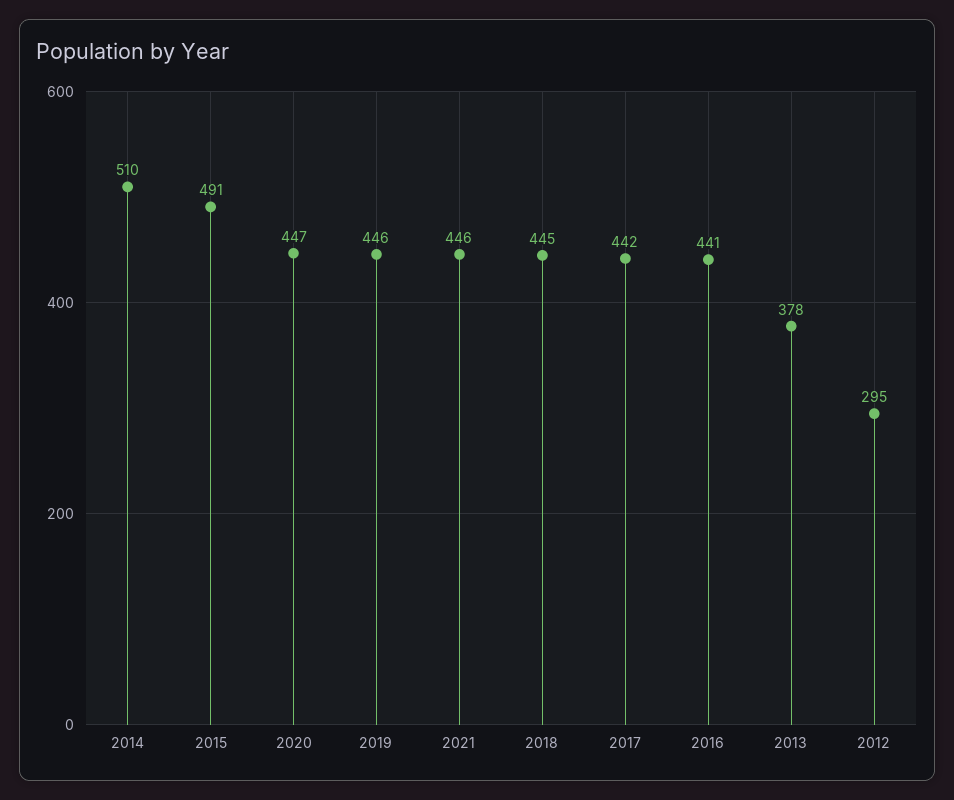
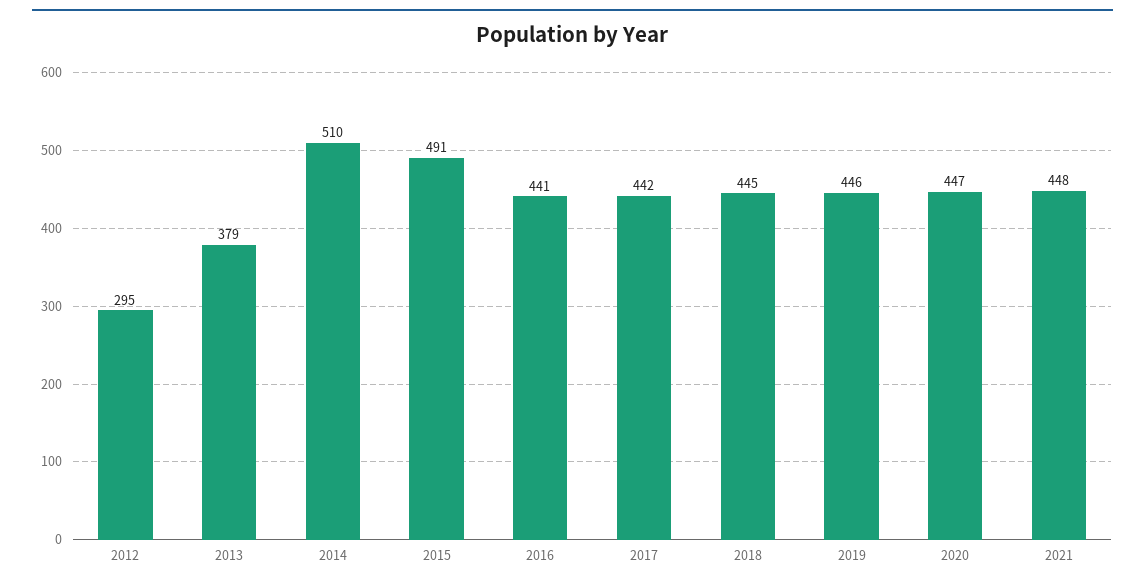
2021: 446 -> 448
2013: 378 -> 379

